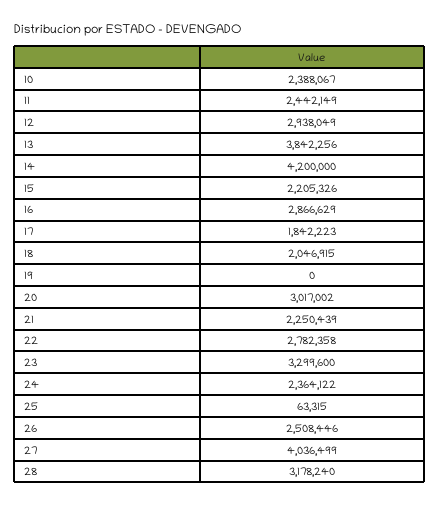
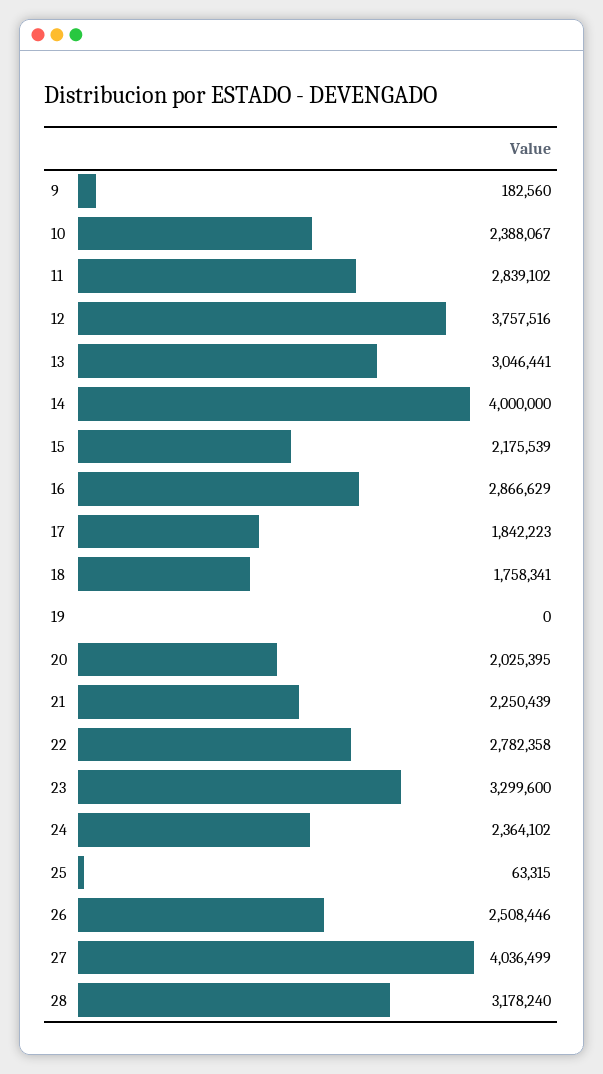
11: 2442149 -> 2839102
12: 2938049 -> 3757516
13: 3842256 -> 3046441
14: 4200000 -> 4000000
15: 2205326 -> 2175539
18: 2046915 -> 1758341
20: 3017002 -> 2025395
24: 2364122 -> 2364102
9: none -> 182560

